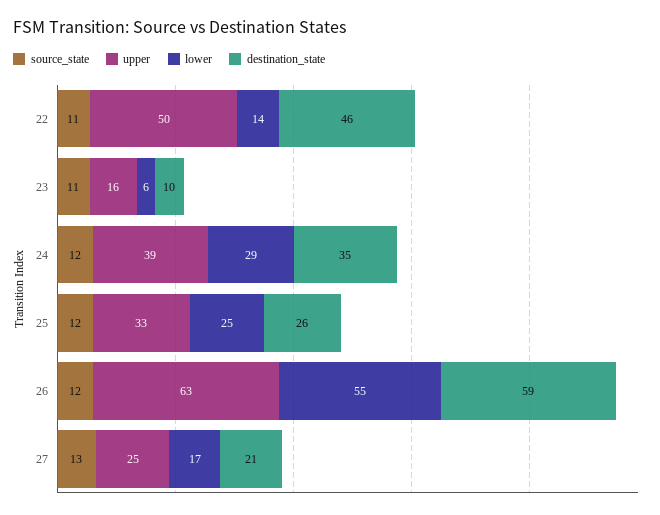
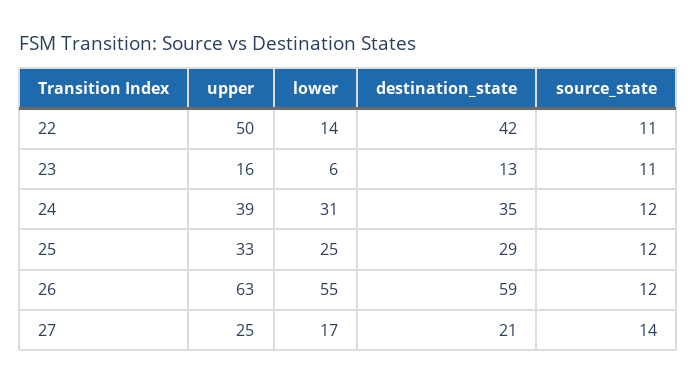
destination_state, 22: 46 -> 42
destination_state, 23: 10 -> 13
lower, 24: 29 -> 31
destination_state, 25: 26 -> 29
source_state, 27: 13 -> 14

